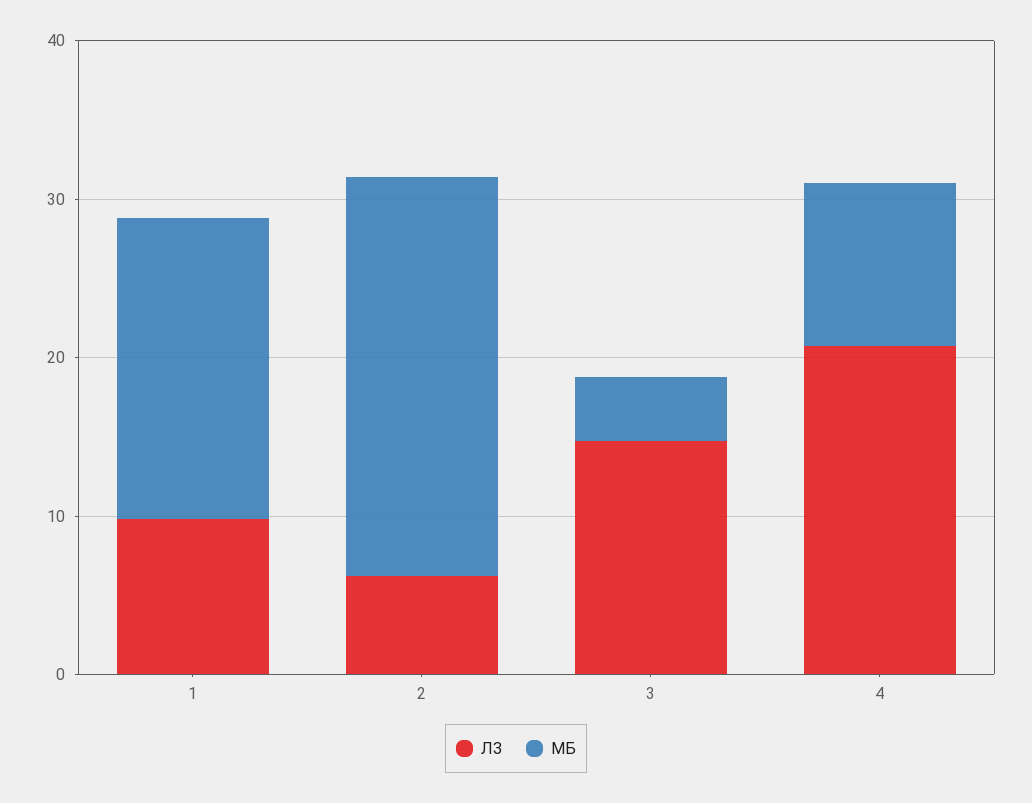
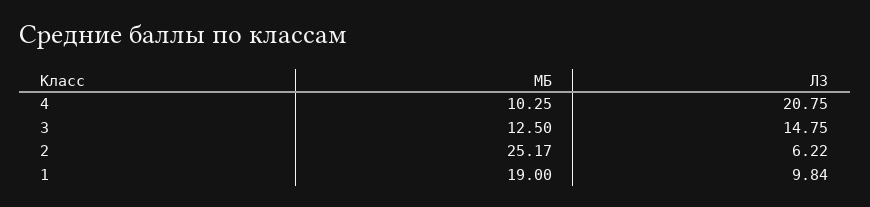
МБ, 3: 4 -> 12.5

